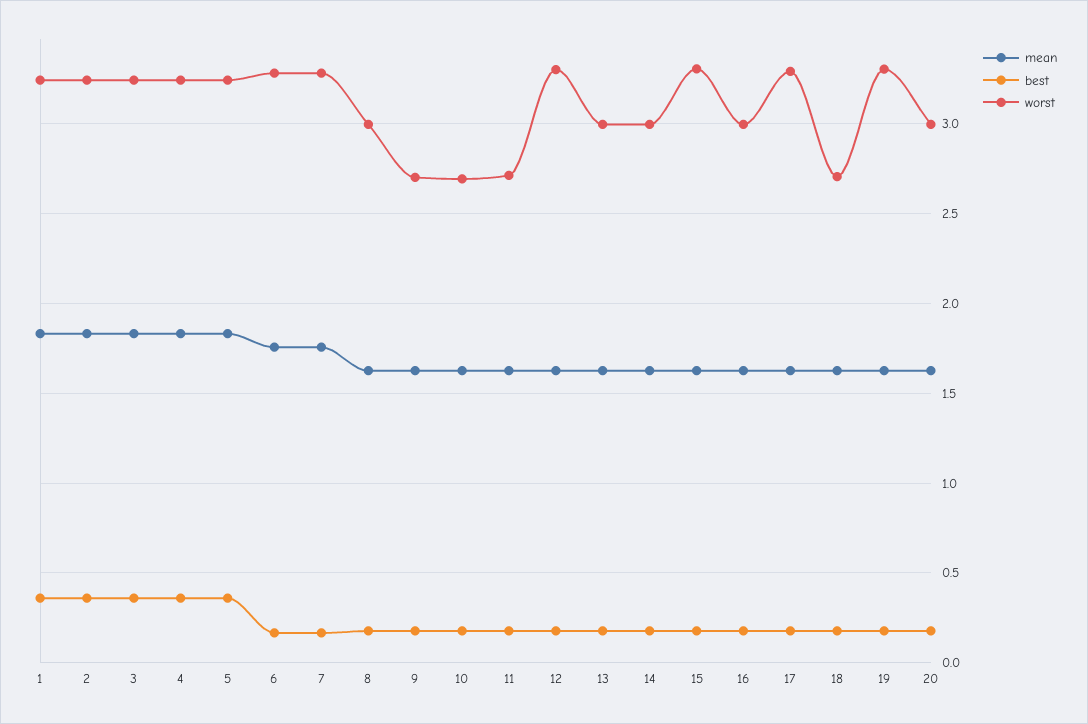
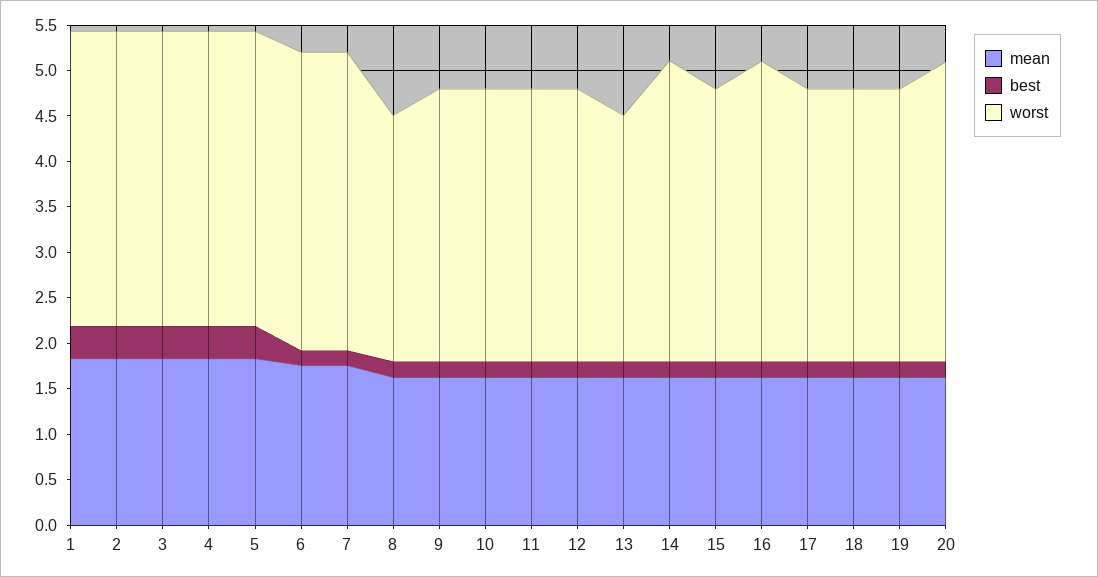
worst, 8: 3 -> 2.7
worst, 9: 2.7 -> 3
worst, 10: 2.7 -> 3
worst, 11: 2.7 -> 3
worst, 12: 3.3 -> 3
worst, 13: 3 -> 2.7
worst, 14: 3 -> 3.3
worst, 15: 3.3 -> 3
worst, 16: 3 -> 3.3
worst, 17: 3.3 -> 3
worst, 18: 2.7 -> 3
worst, 19: 3.3 -> 3
worst, 20: 3 -> 3.3

